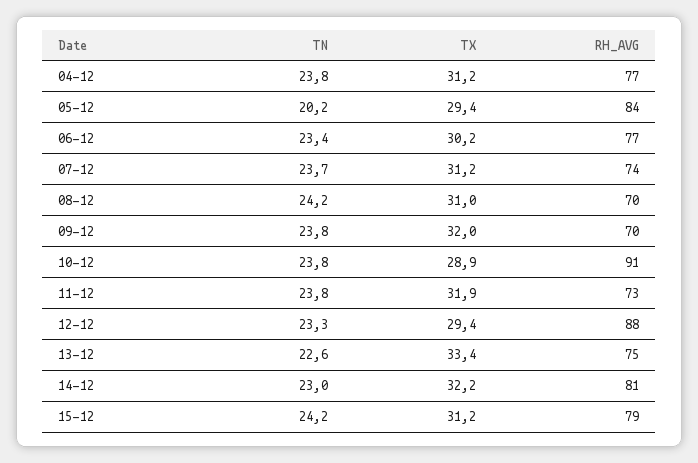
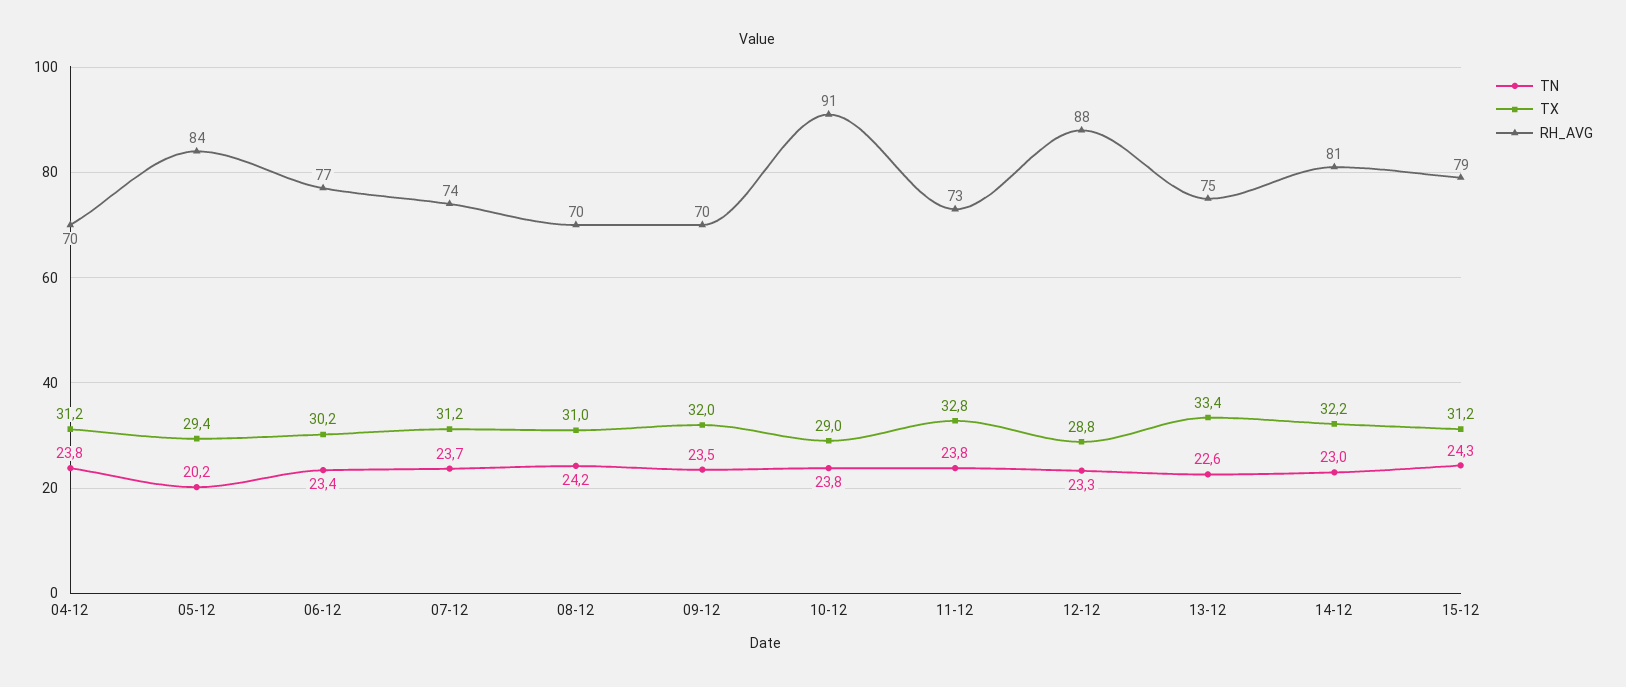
RH_AVG, 04-12: 77 -> 70
TN, 09-12: 23.8 -> 23.5
TX, 10-12: 28.9 -> 29
TX, 11-12: 31.9 -> 32.8
TX, 12-12: 29.4 -> 28.8
TN, 15-12: 24.2 -> 24.3

